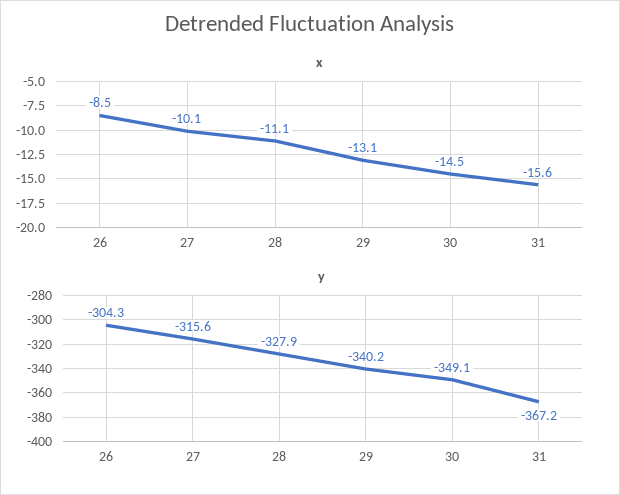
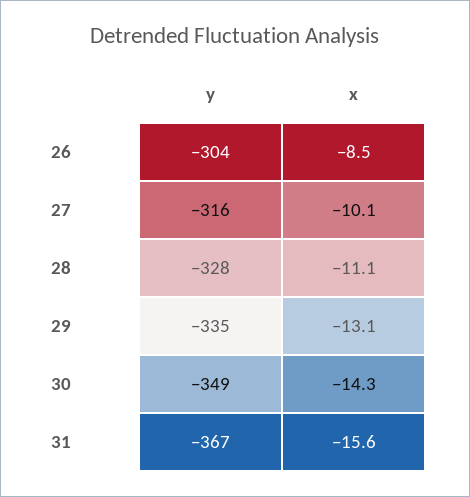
x, 30: -14.5 -> -14.3
y, 29: -340.2 -> -335

